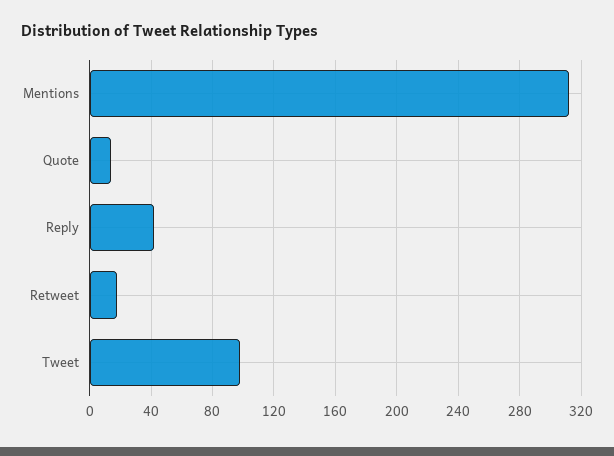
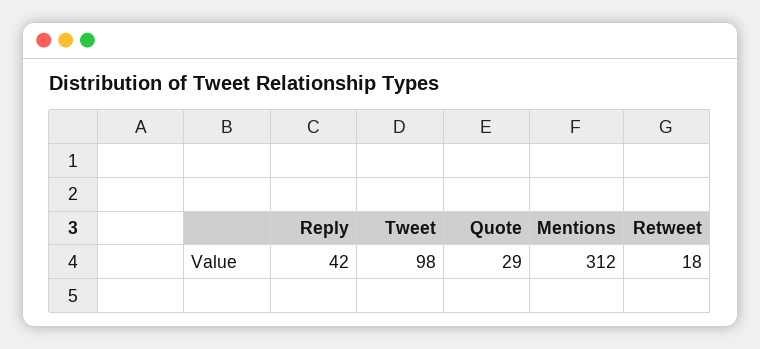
Quote: 15 -> 29

